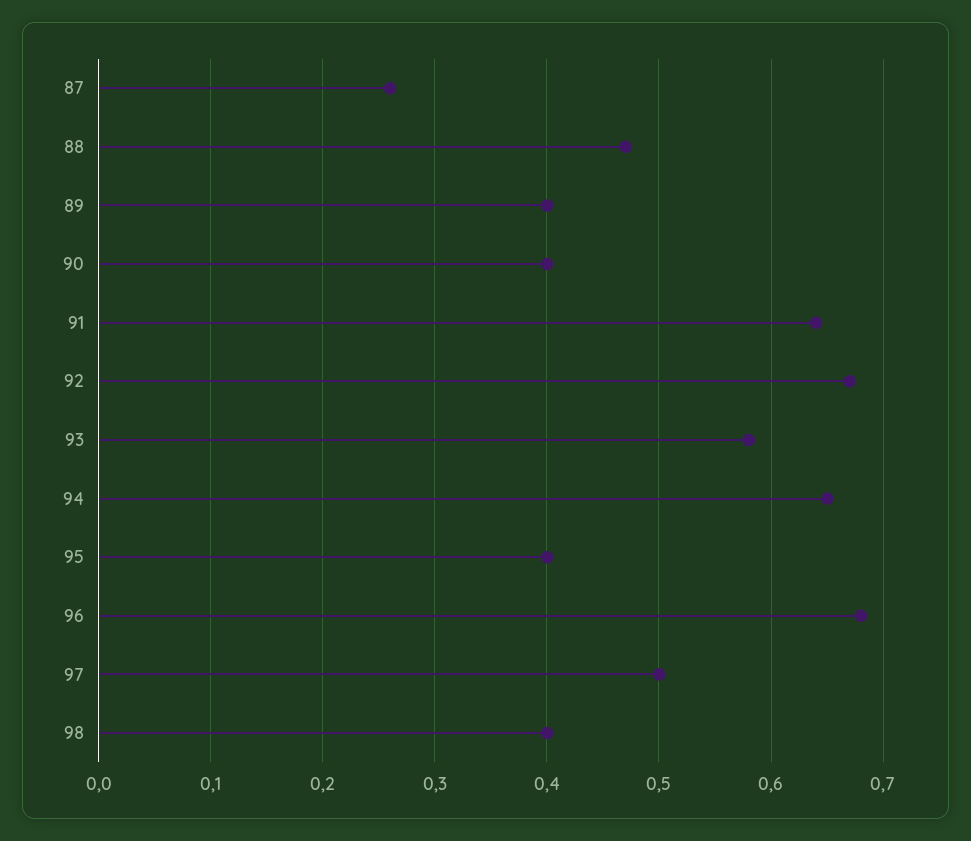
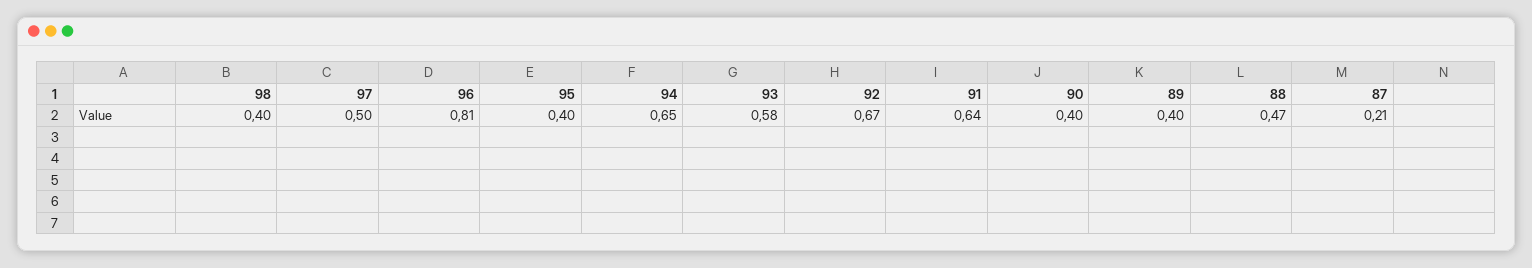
87: 0.26 -> 0.21
96: 0.68 -> 0.81

